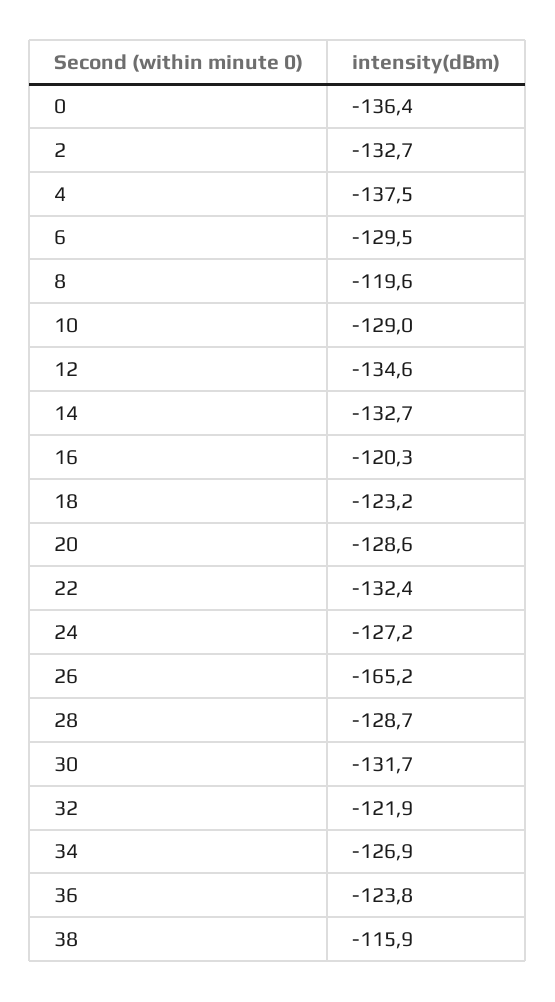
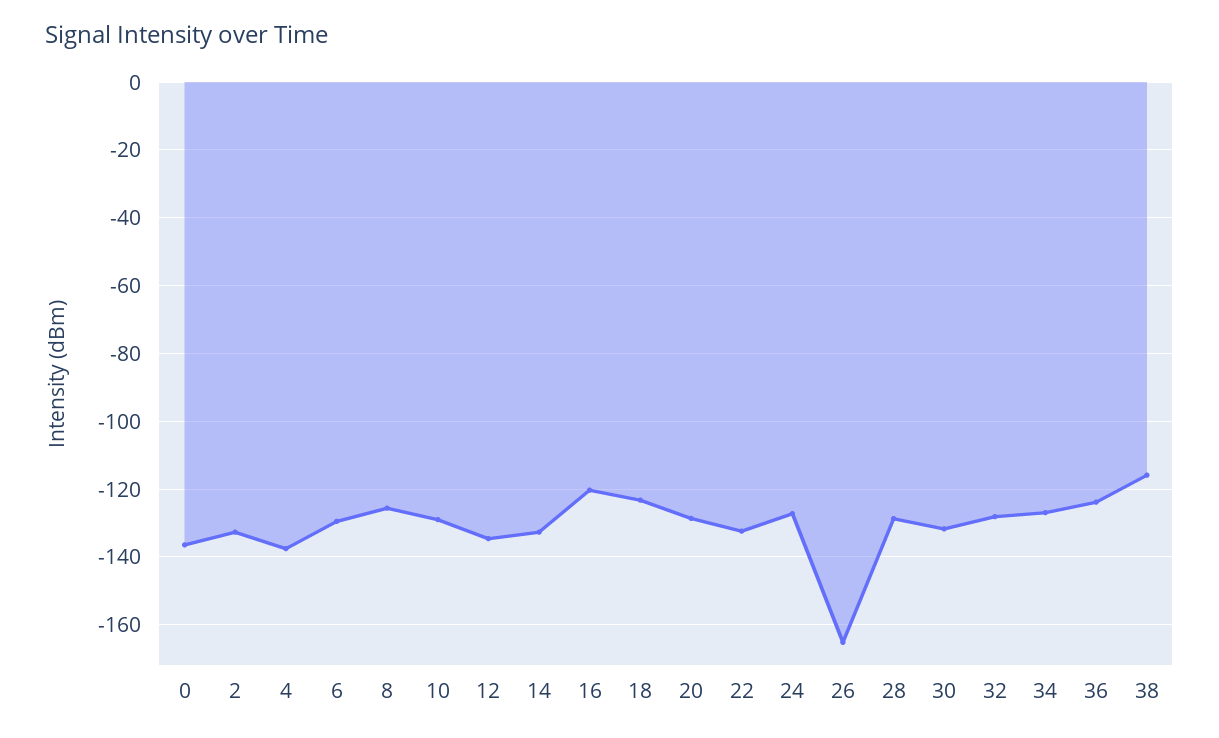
8: -119.6 -> -126
32: -121.9 -> -128

